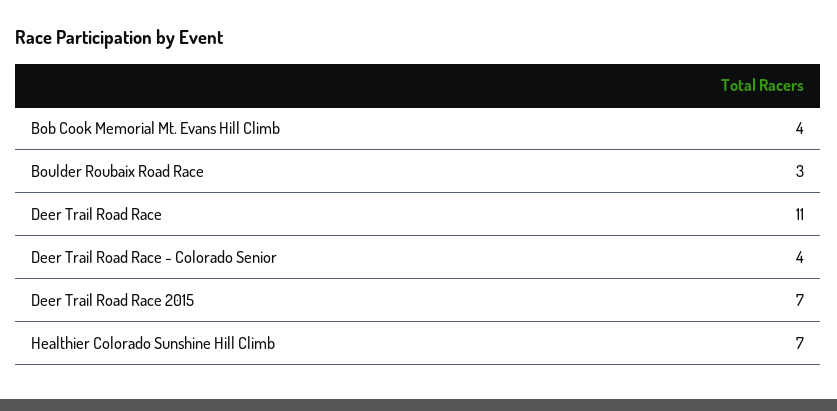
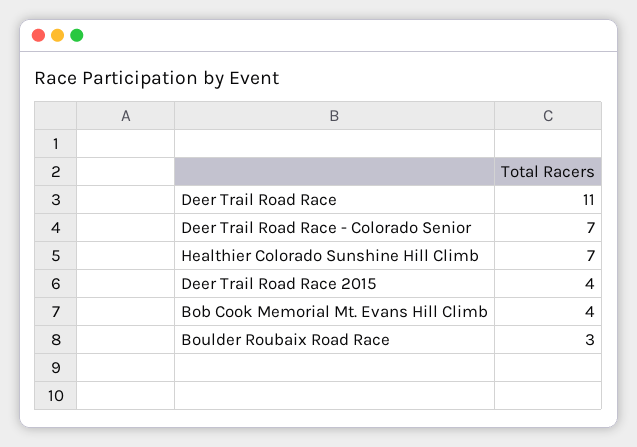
Deer Trail Road Race - Colorado Senior: 4 -> 7
Deer Trail Road Race 2015: 7 -> 4

